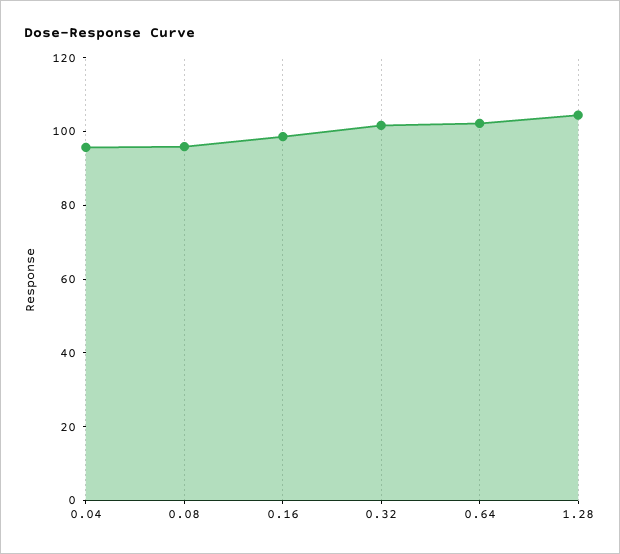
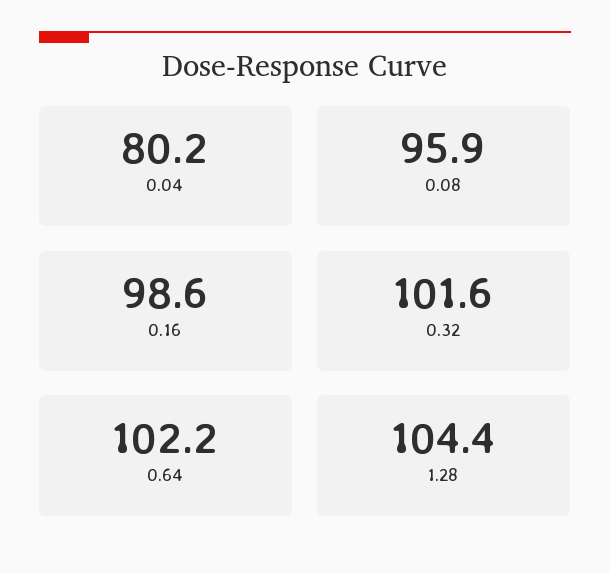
0.04: 95 -> 80.2

